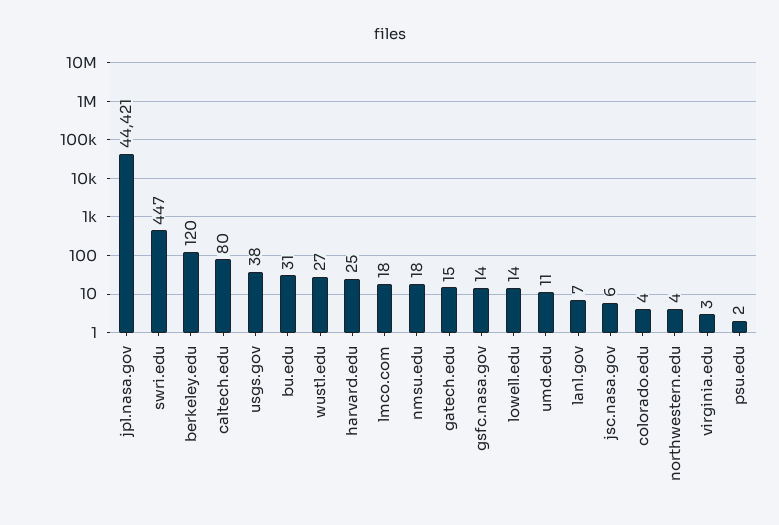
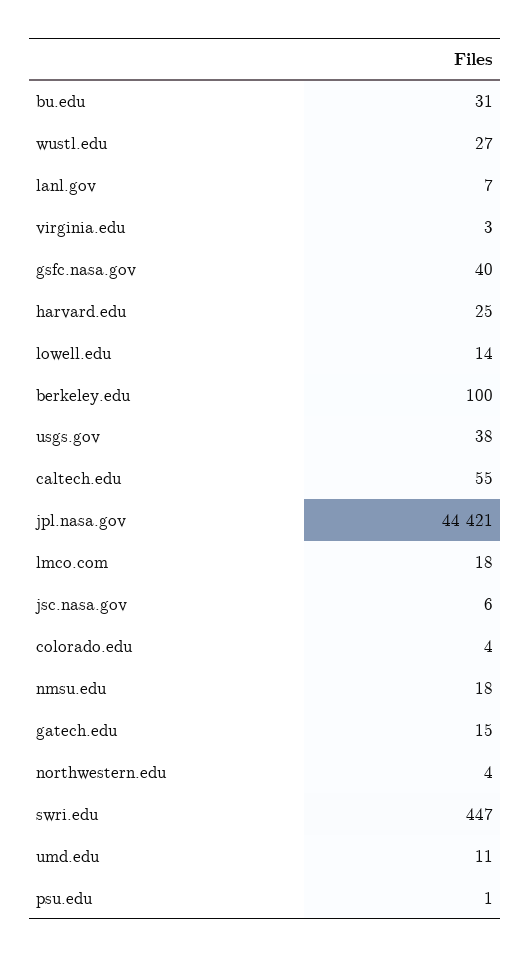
berkeley.edu: 120 -> 100
caltech.edu: 80 -> 55
gsfc.nasa.gov: 14 -> 40
psu.edu: 2 -> 1

